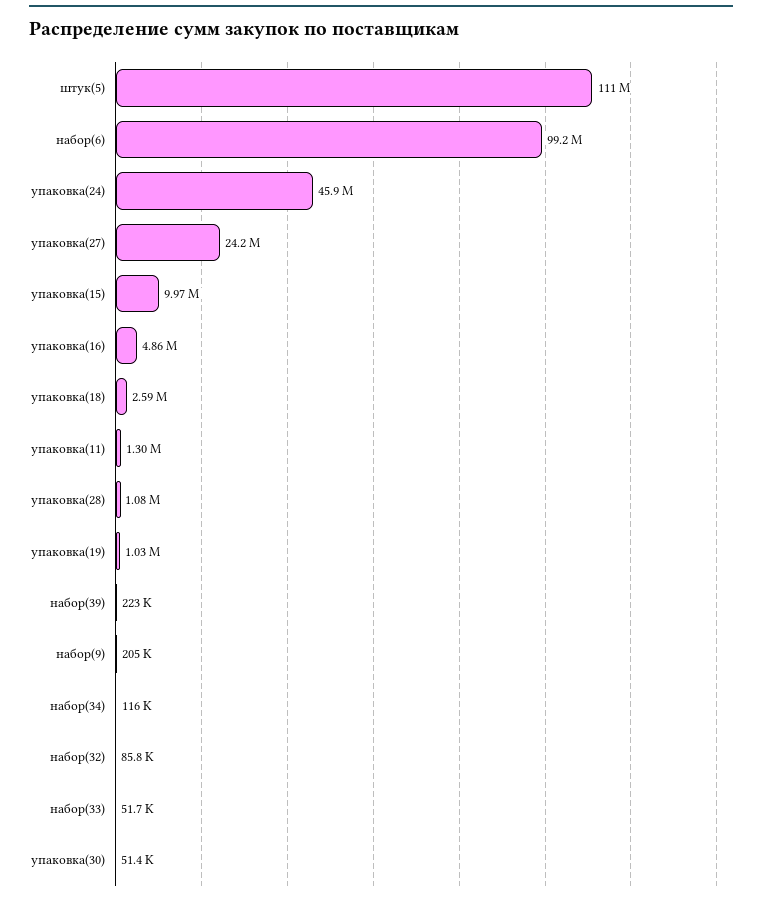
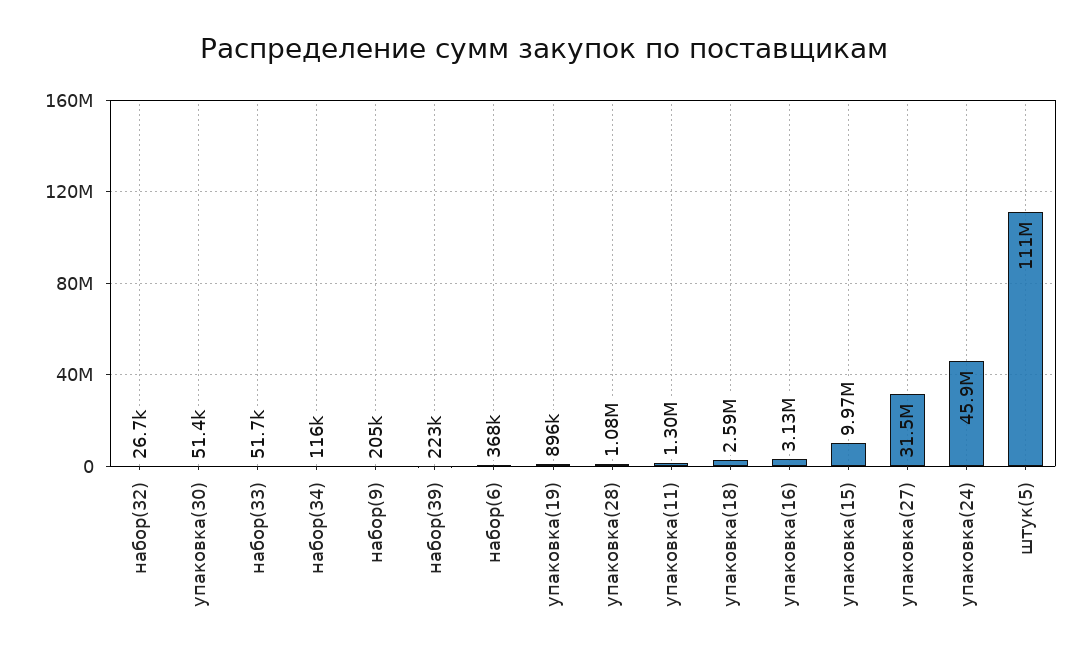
набор(6): 99200000 -> 368000
упаковка(27): 24200000 -> 31500000
упаковка(16): 4860000 -> 3130000
упаковка(19): 1030000 -> 896000
набор(32): 85800 -> 26700

